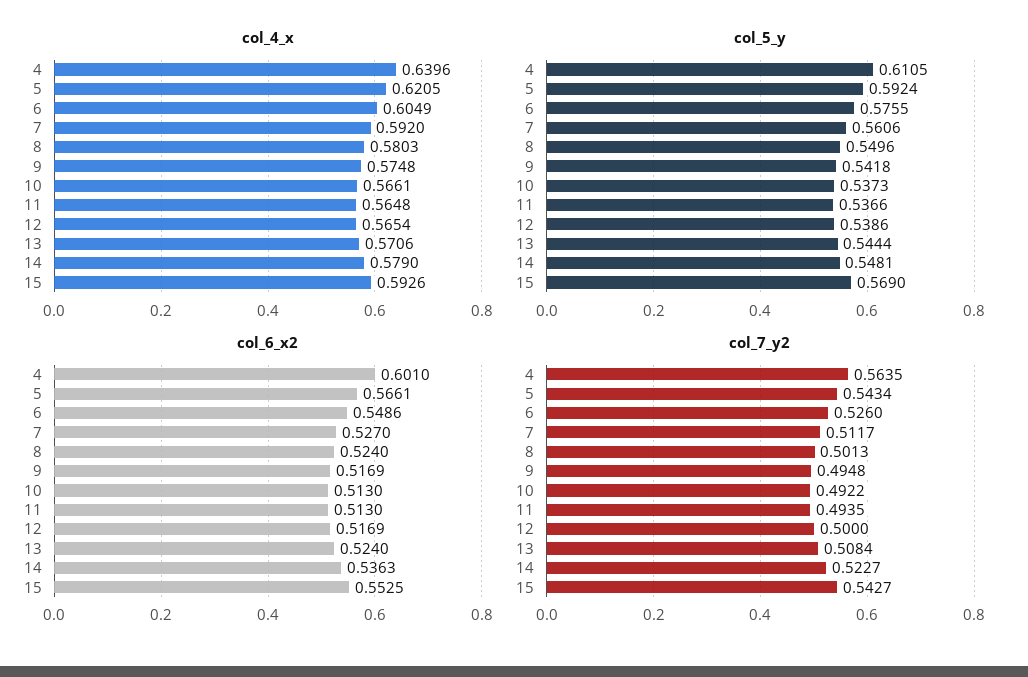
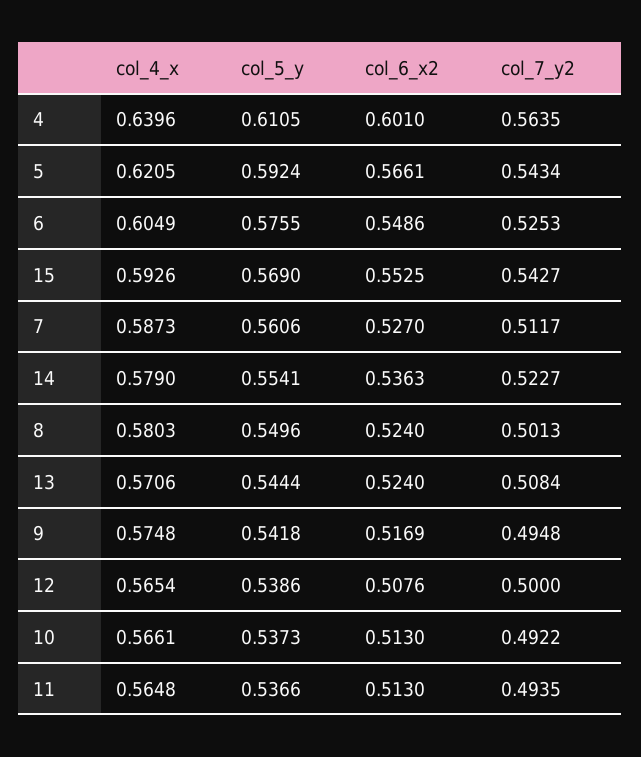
col_4_x, 7: 0.592 -> 0.5873
col_5_y, 14: 0.5481 -> 0.5541
col_6_x2, 12: 0.5169 -> 0.5076
col_7_y2, 6: 0.526 -> 0.5253

